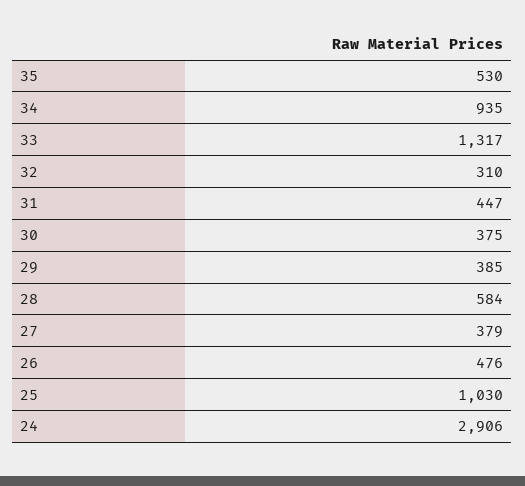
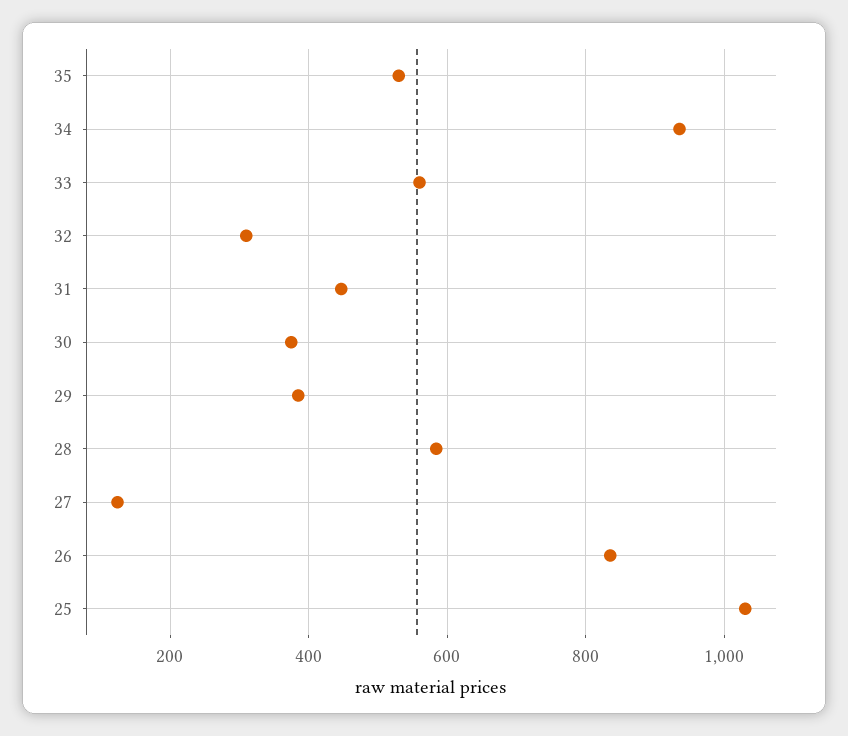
33: 1317 -> 560
27: 379 -> 120
26: 476 -> 840
24: 2906 -> none

